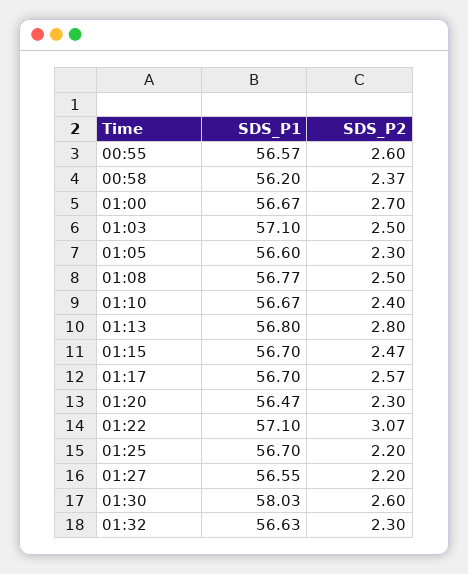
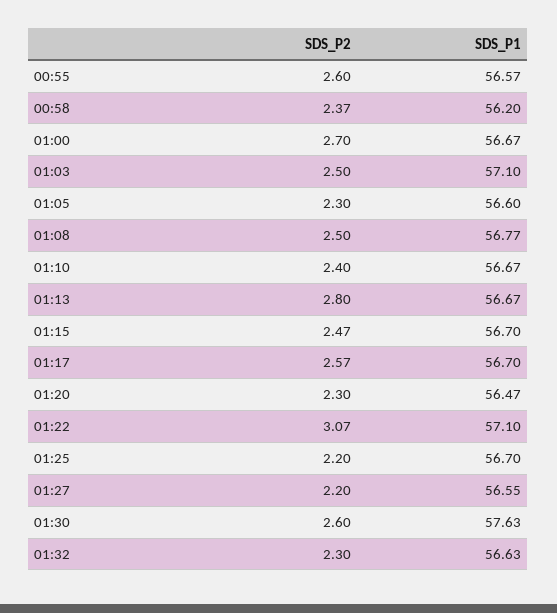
SDS_P1, 01:13: 56.8 -> 56.67
SDS_P1, 01:30: 58.03 -> 57.63

